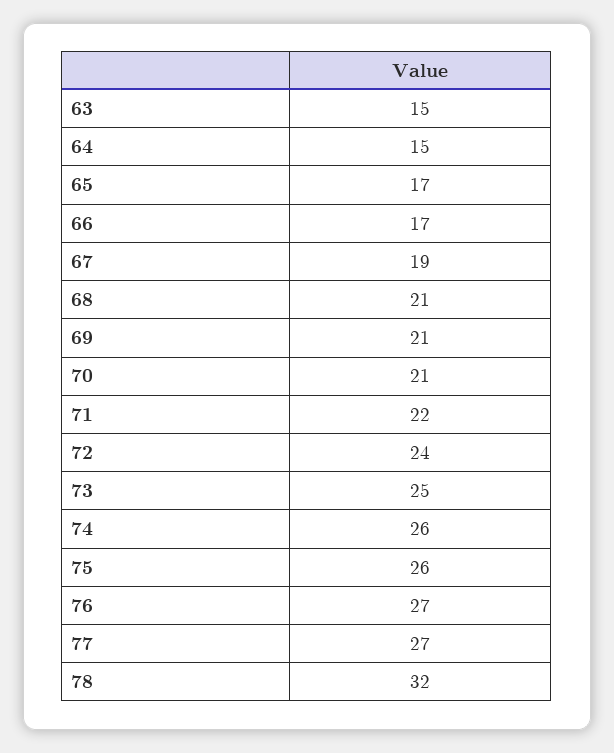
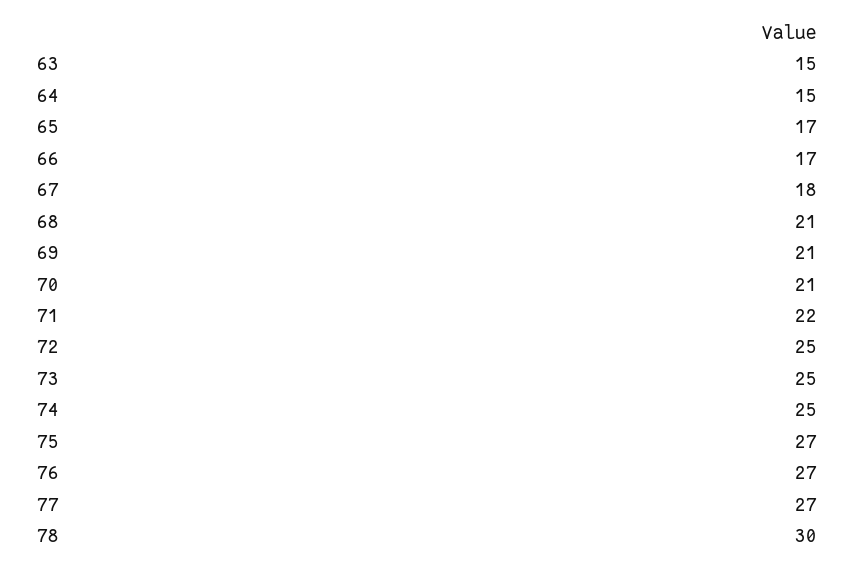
67: 19 -> 18
72: 24 -> 25
74: 26 -> 25
75: 26 -> 27
78: 32 -> 30

